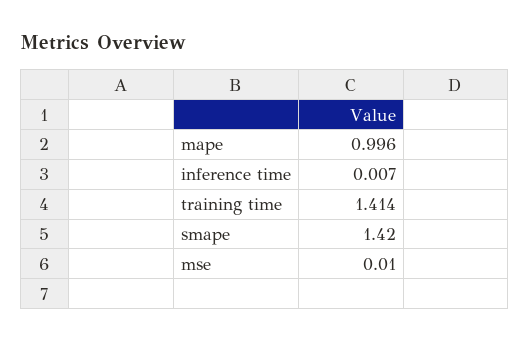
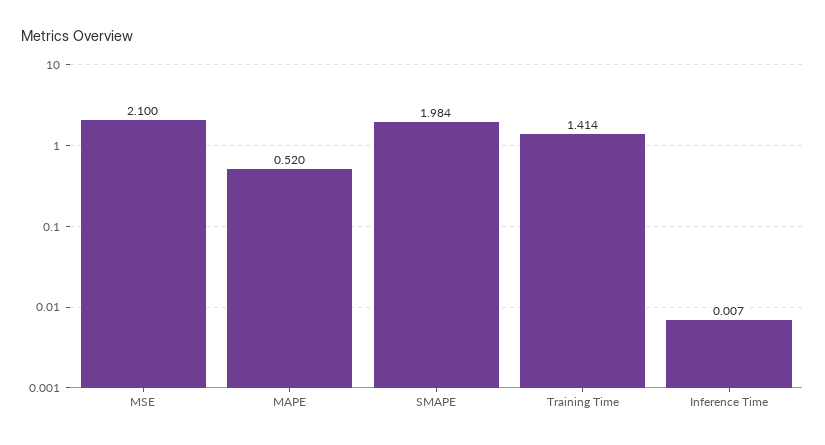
mape: 0.996 -> 0.52
smape: 1.42 -> 1.984
mse: 0.01 -> 2.1

